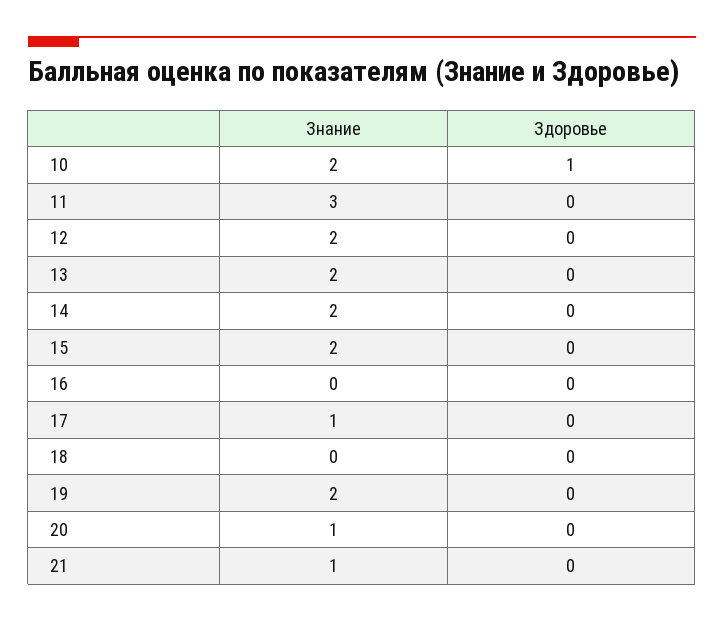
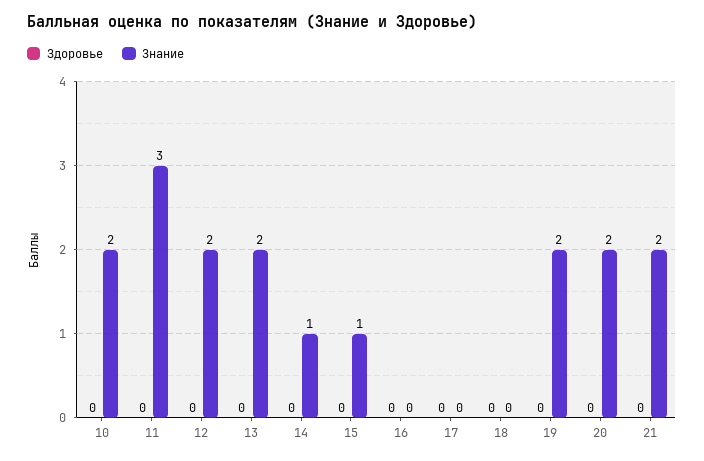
Здоровье, 10: 1 -> 0
Знание, 14: 2 -> 1
Знание, 15: 2 -> 1
Знание, 17: 1 -> 0
Знание, 20: 1 -> 2
Знание, 21: 1 -> 2

